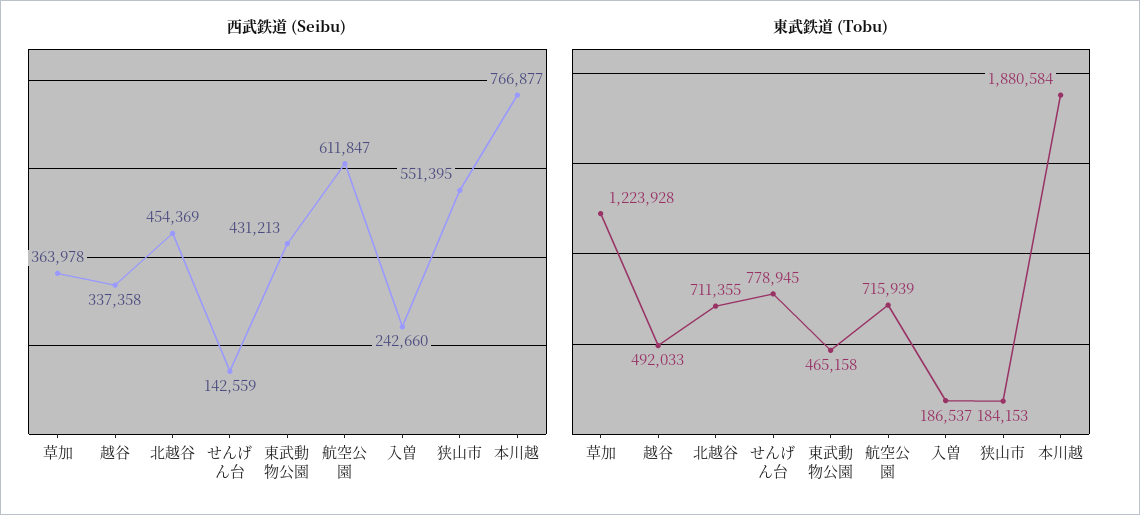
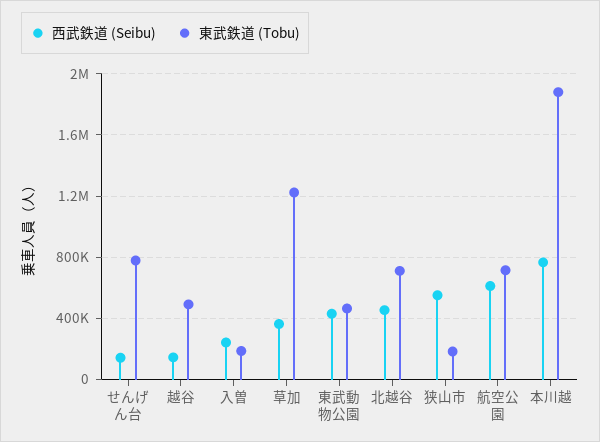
西武鉄道 (Seibu), 越谷: 337358 -> 150000

